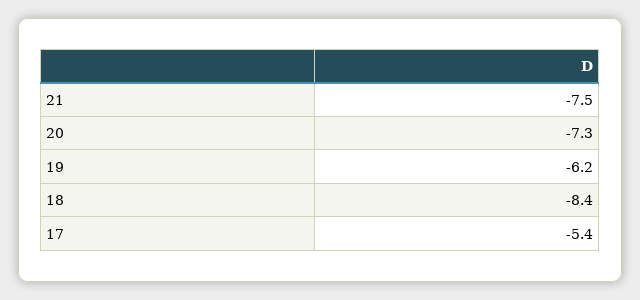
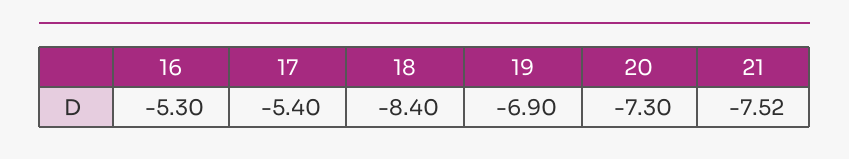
19: -6.2 -> -6.9
16: none -> -5.3

